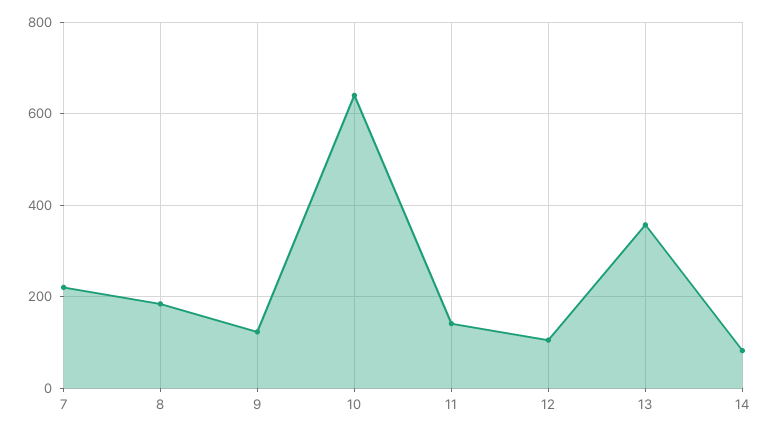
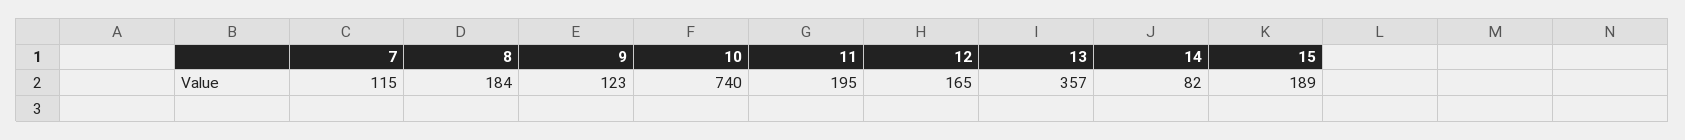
7: 220 -> 115
10: 640 -> 740
11: 140 -> 195
12: 100 -> 165
15: none -> 189

